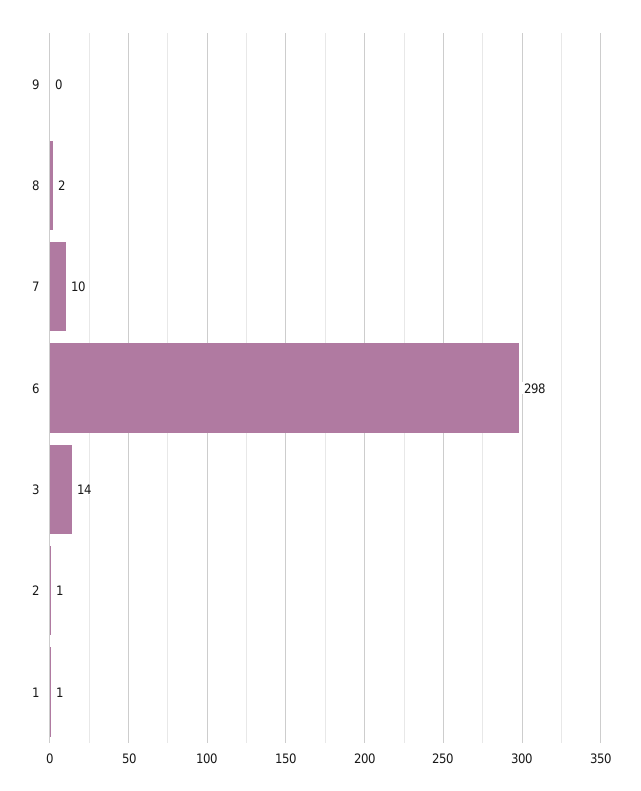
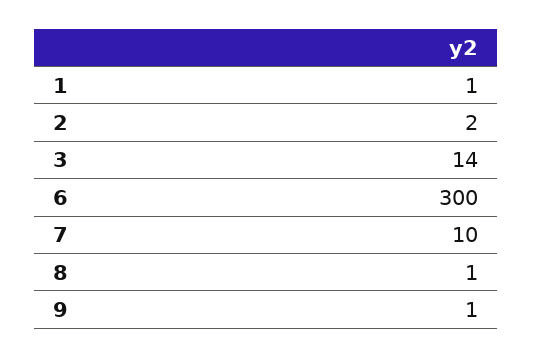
9: 0 -> 1
8: 2 -> 1
6: 298 -> 300
2: 1 -> 2

